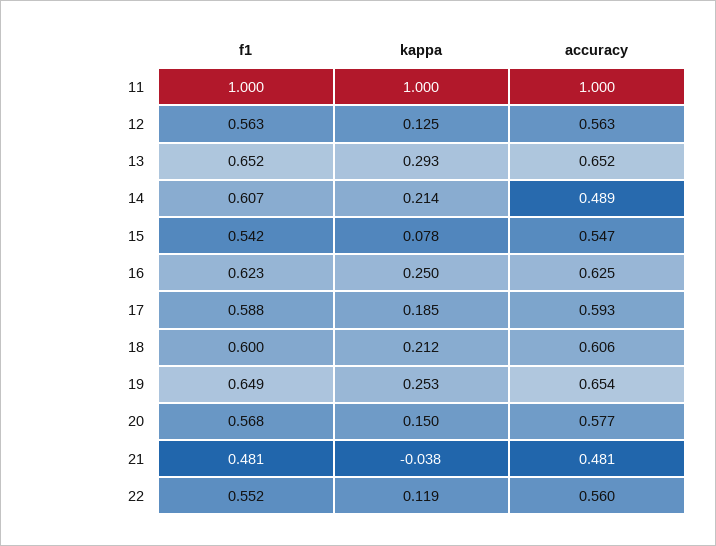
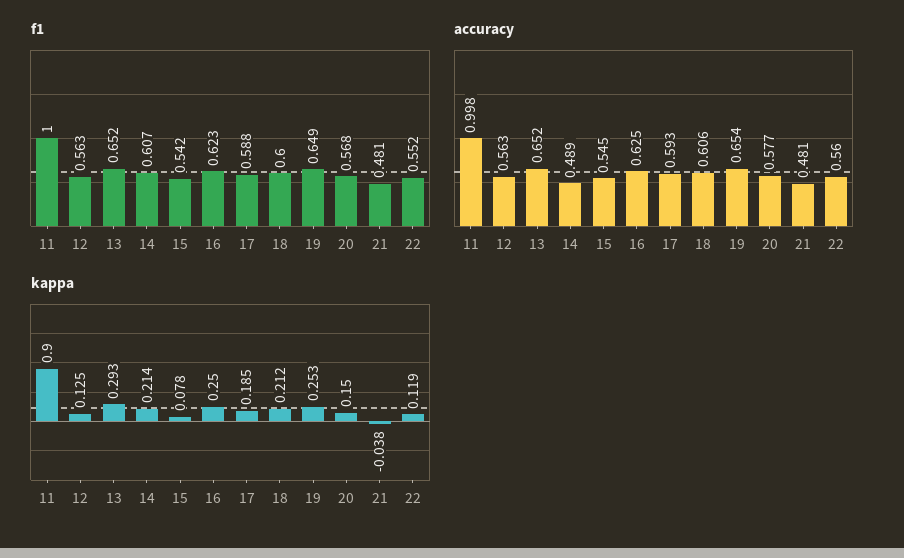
kappa, 11: 1 -> 0.9
accuracy, 11: 1 -> 0.998
accuracy, 15: 0.547 -> 0.545

